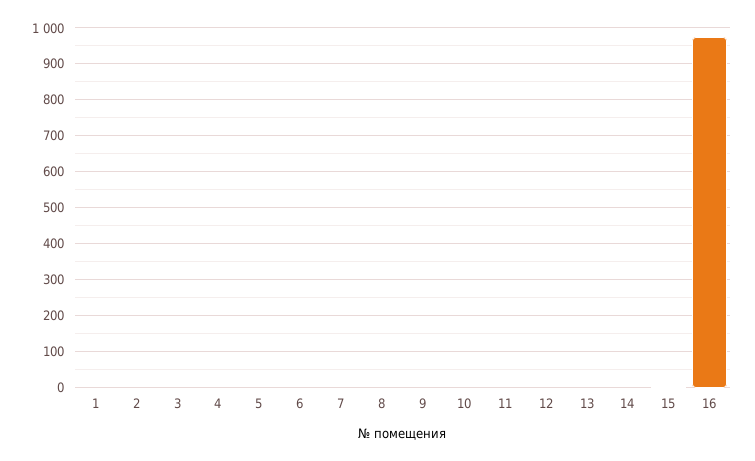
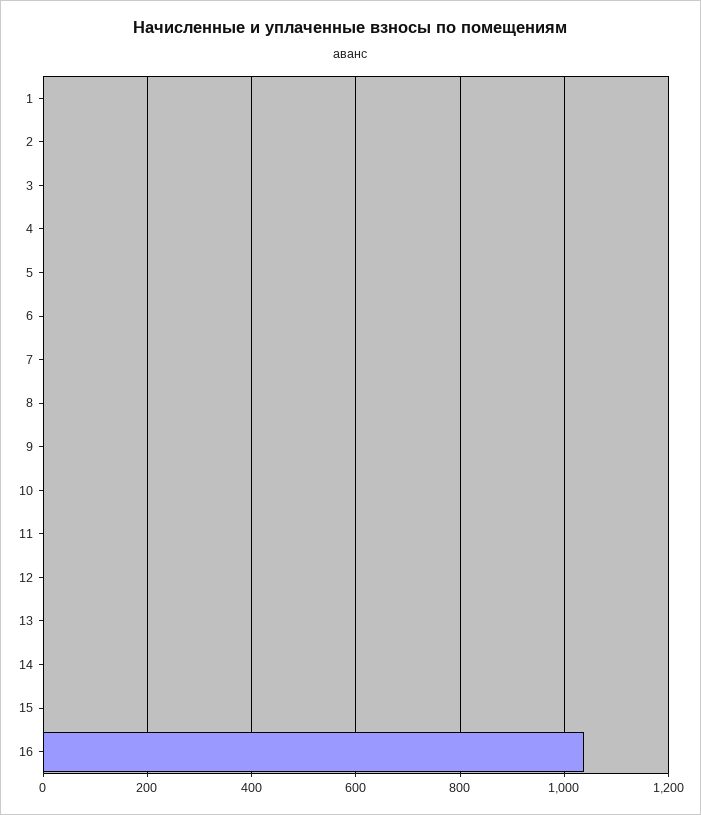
16: 980 -> 1040

